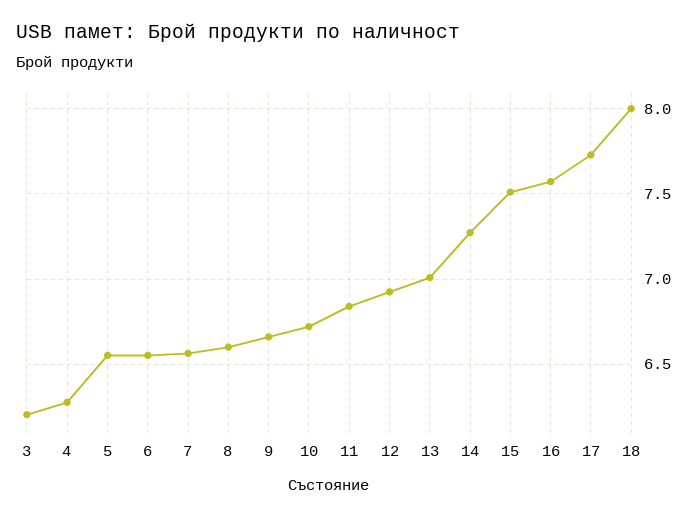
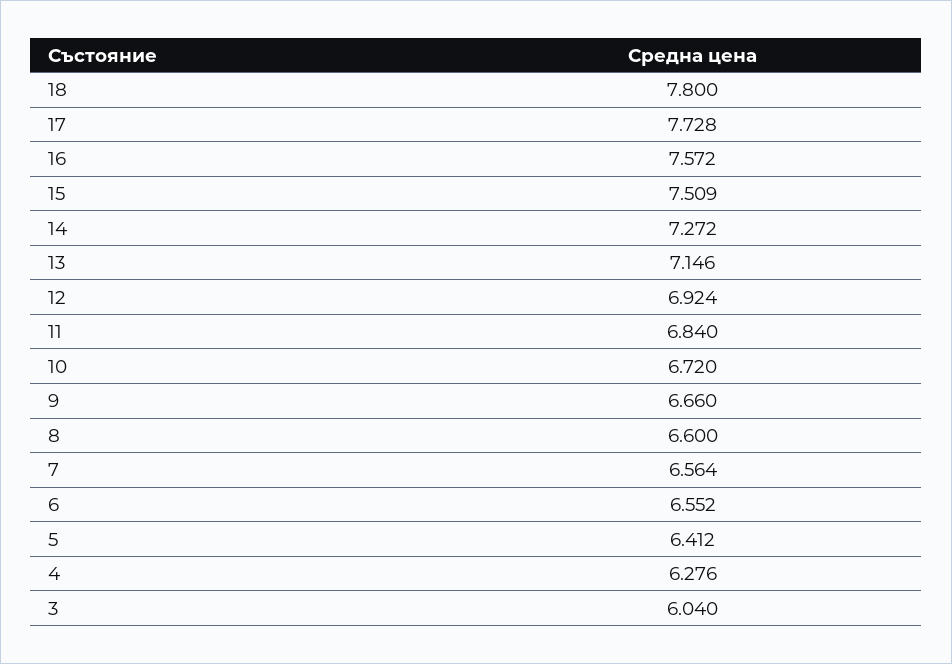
3: 6.2 -> 6.04
5: 6.55 -> 6.412
13: 7 -> 7.146
18: 8 -> 7.8

